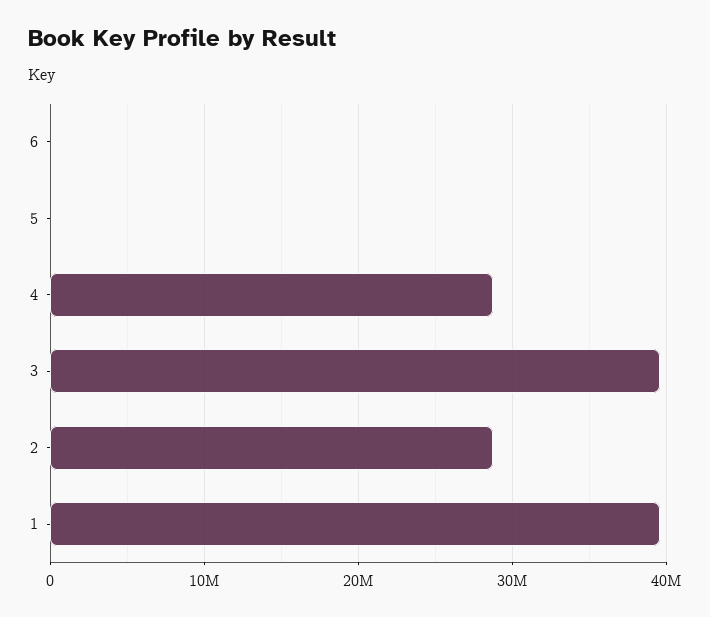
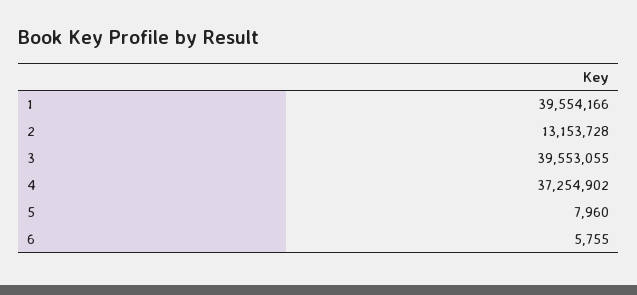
4: 29000000 -> 37254902
2: 29000000 -> 13153728

